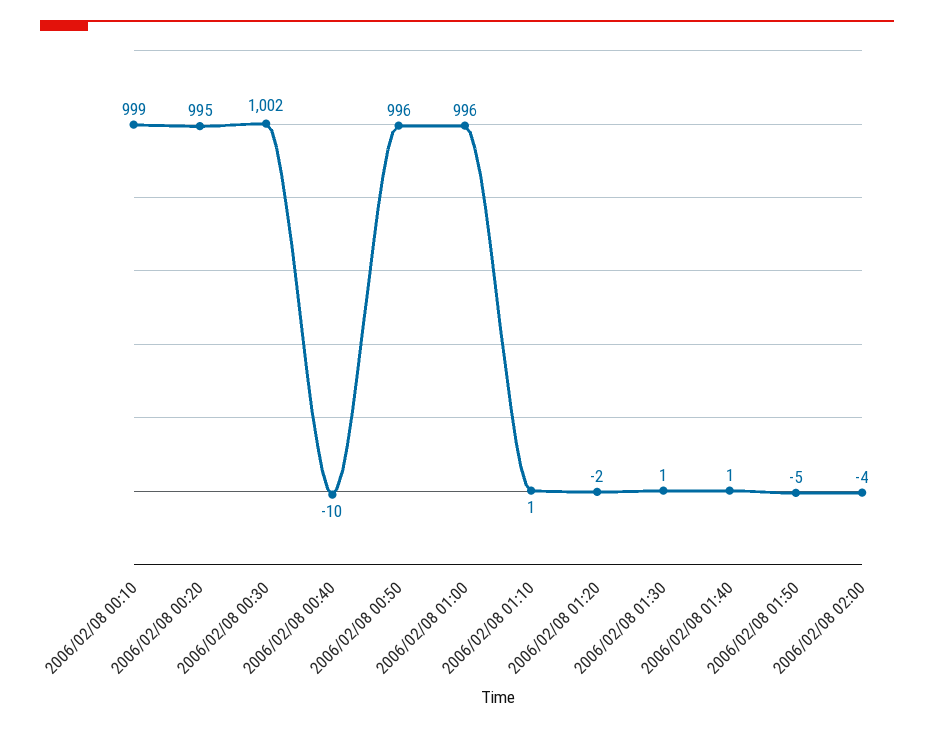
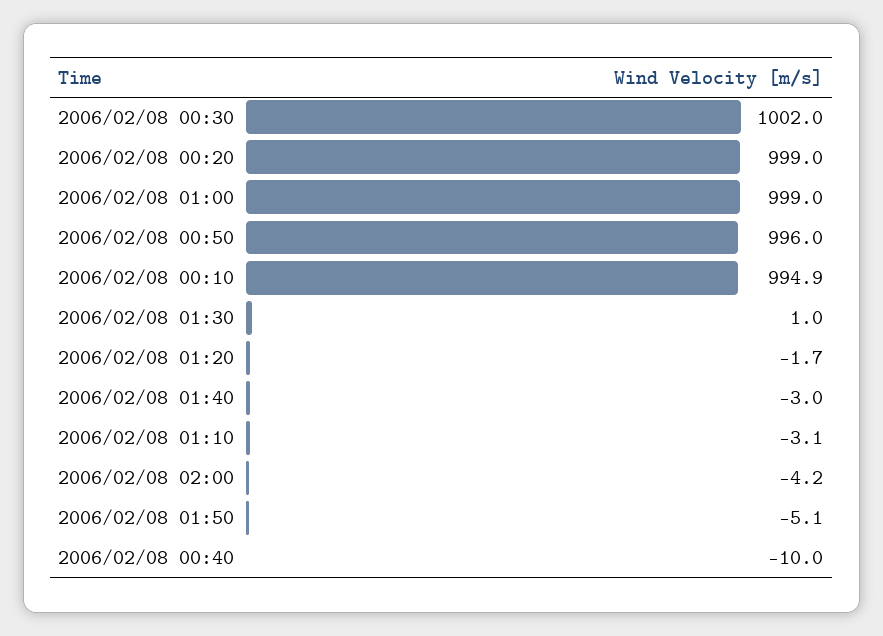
2006/02/08 00:10: 999 -> 994.9
2006/02/08 00:20: 995 -> 999
2006/02/08 01:00: 996 -> 999
2006/02/08 01:10: 1 -> -3.1
2006/02/08 01:40: 1 -> -3

